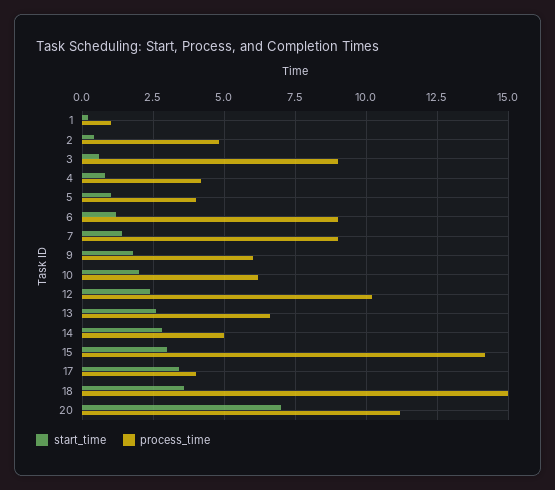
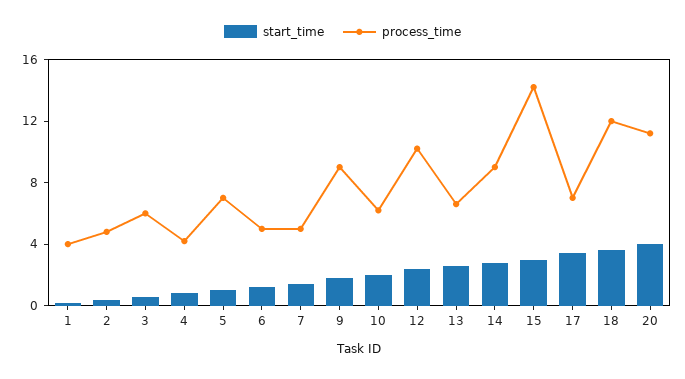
process_time, 1: 1 -> 4
process_time, 3: 9 -> 6
process_time, 5: 4 -> 7
process_time, 6: 9 -> 5
process_time, 7: 9 -> 5
process_time, 9: 6 -> 9
process_time, 14: 5 -> 9
process_time, 17: 4 -> 7
process_time, 18: 15 -> 12
start_time, 20: 7 -> 4

